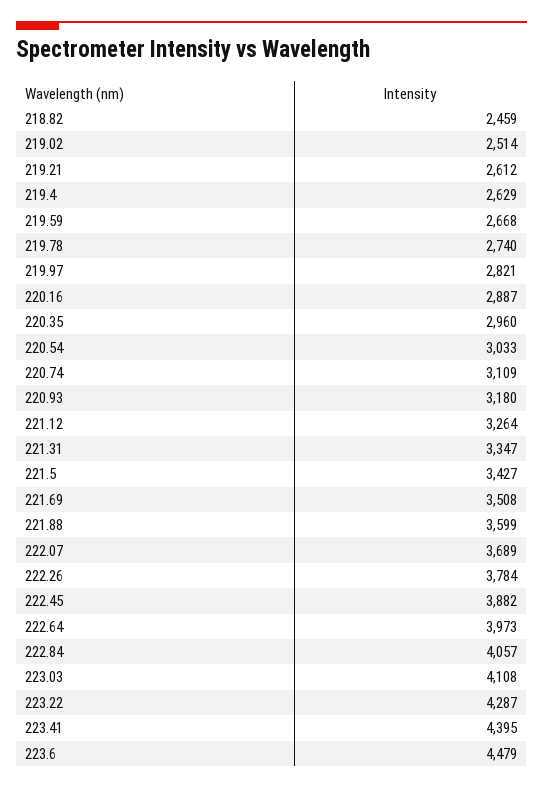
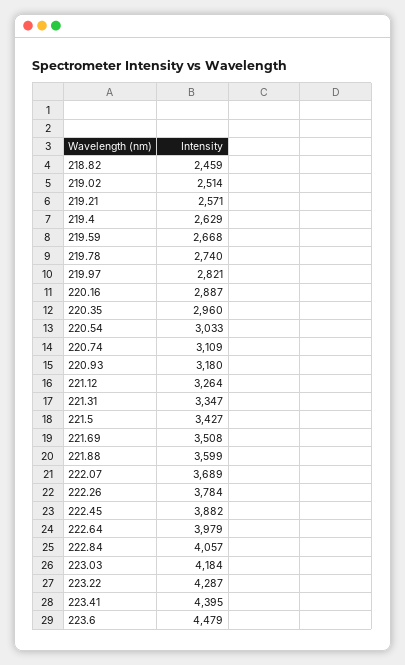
219.21: 2612 -> 2571
222.64: 3973 -> 3979
223.03: 4108 -> 4184

